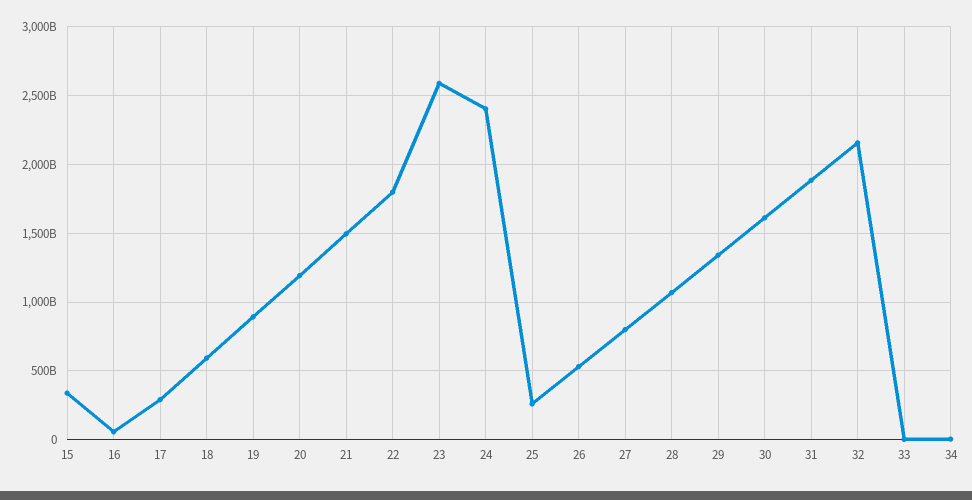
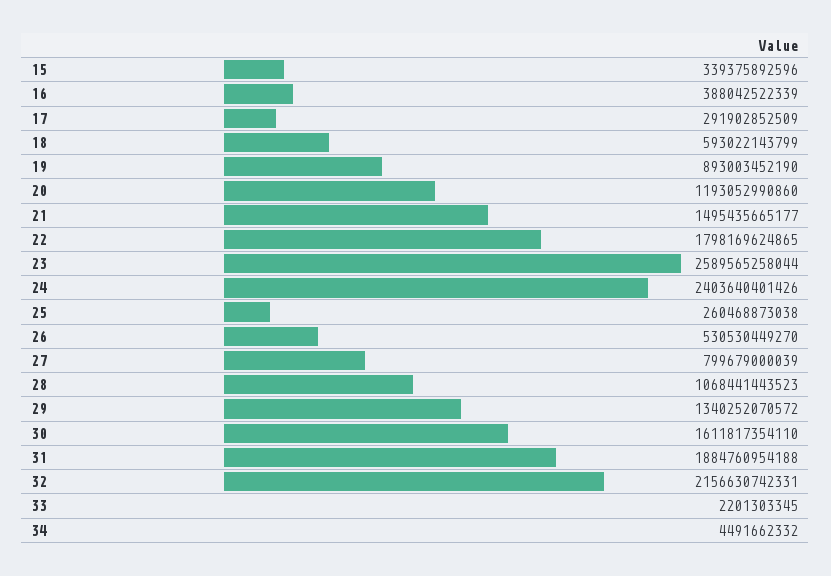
16: 50000000000 -> 388042522339

